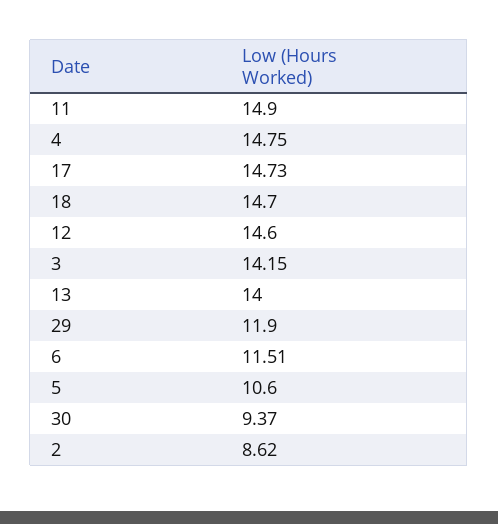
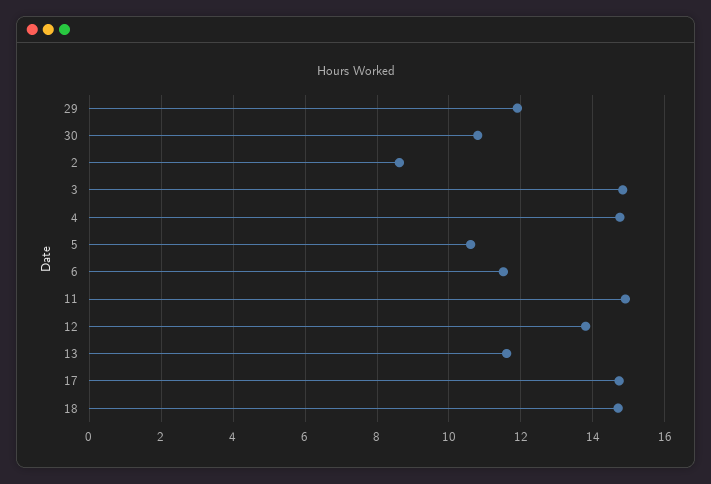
12: 14.6 -> 13.8
3: 14.15 -> 14.8
13: 14 -> 11.6
30: 9.37 -> 10.8

